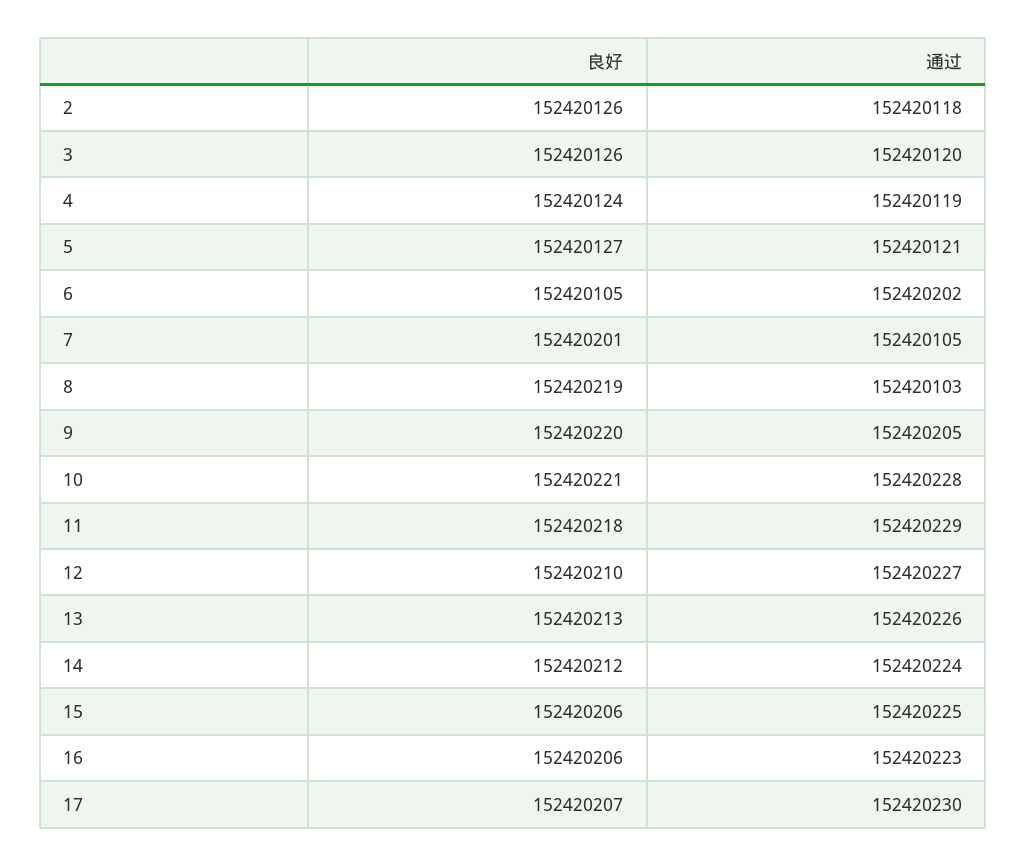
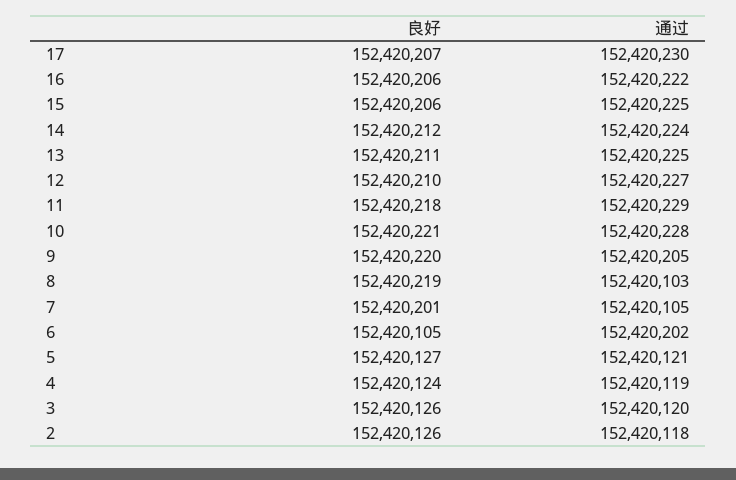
良好, 13: 152420213 -> 152420211
通过, 13: 152420226 -> 152420225
通过, 16: 152420223 -> 152420222

